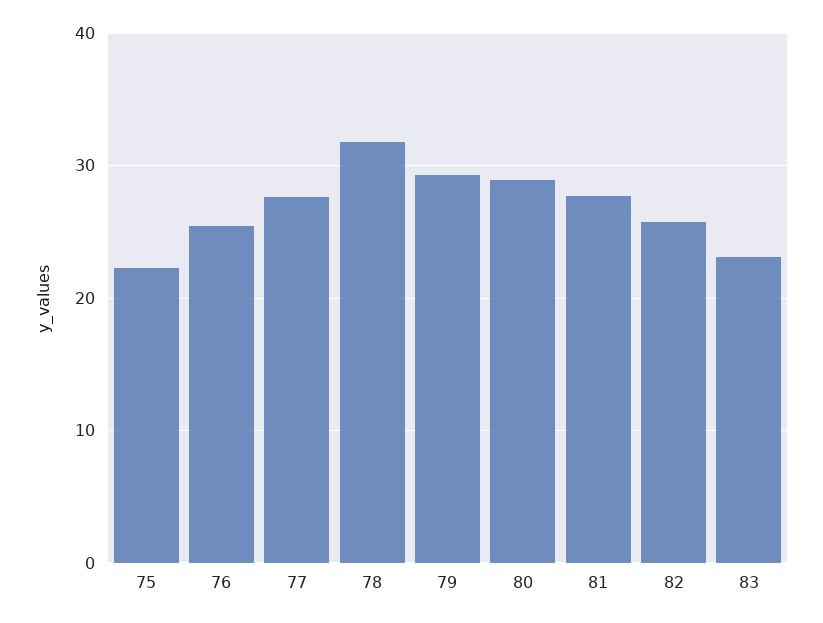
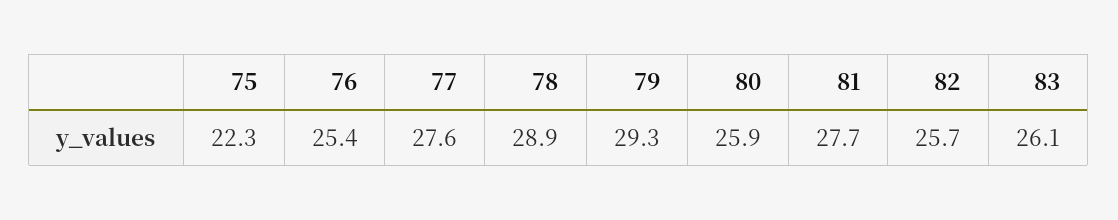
78: 32 -> 28.9
80: 29 -> 25.9
83: 23 -> 26.1

